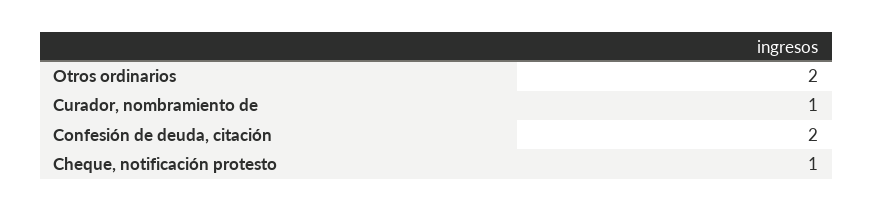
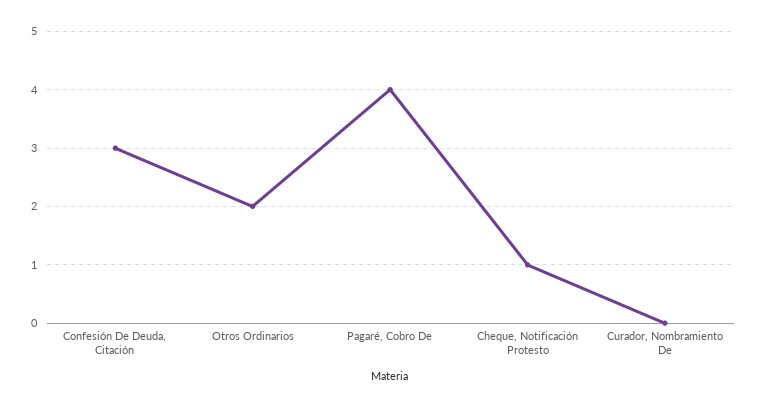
Curador, nombramiento de: 1 -> 0
Confesión de deuda, citación: 2 -> 3
Pagaré, Cobro De: none -> 4

